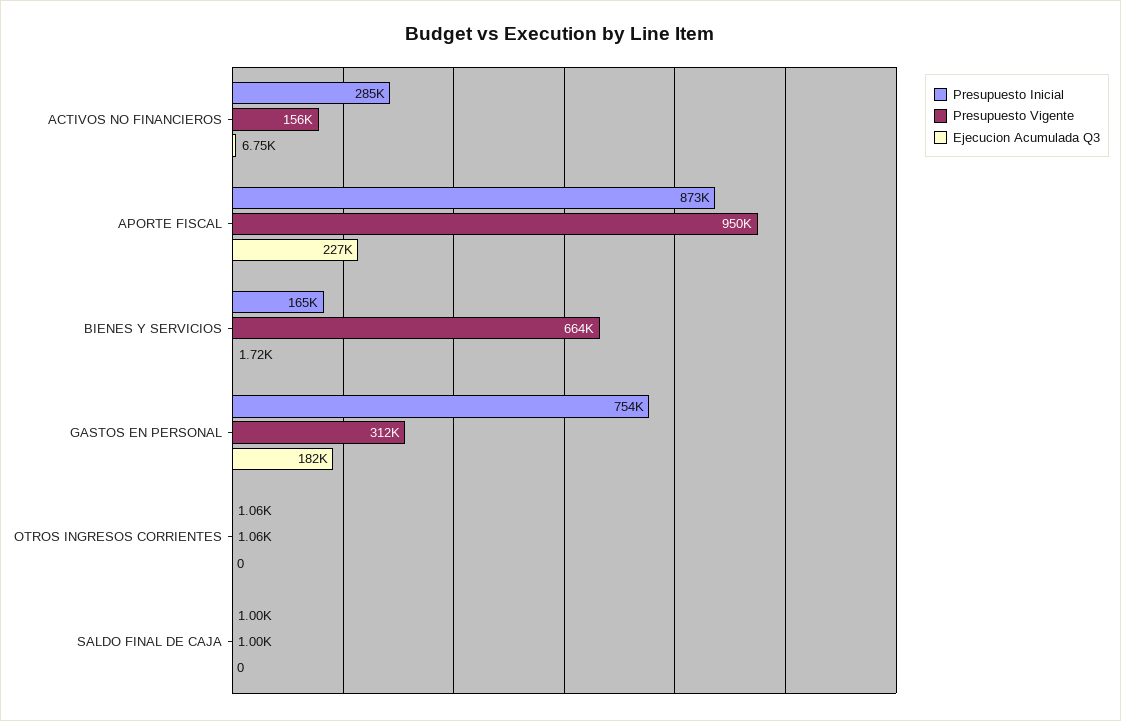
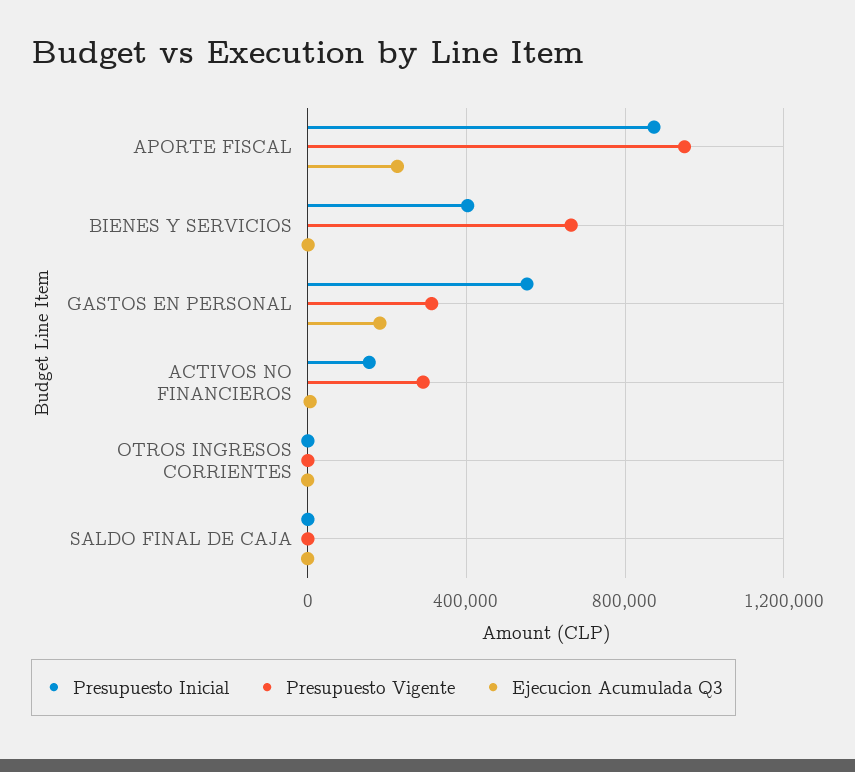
Presupuesto Inicial, ACTIVOS NO FINANCIEROS: 285000 -> 150000
Presupuesto Vigente, ACTIVOS NO FINANCIEROS: 156000 -> 300000
Presupuesto Inicial, BIENES Y SERVICIOS: 165000 -> 400000
Presupuesto Inicial, GASTOS EN PERSONAL: 754000 -> 550000

